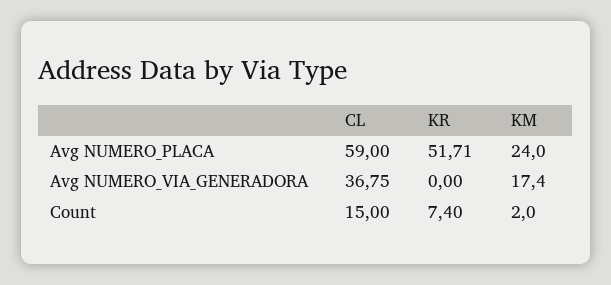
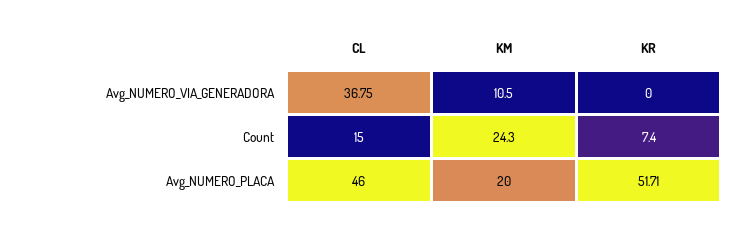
CL, Avg NUMERO_PLACA: 59 -> 46
KM, Avg NUMERO_PLACA: 24 -> 20
KM, Avg NUMERO_VIA_GENERADORA: 17.4 -> 10.5
KM, Count: 2 -> 24.3

